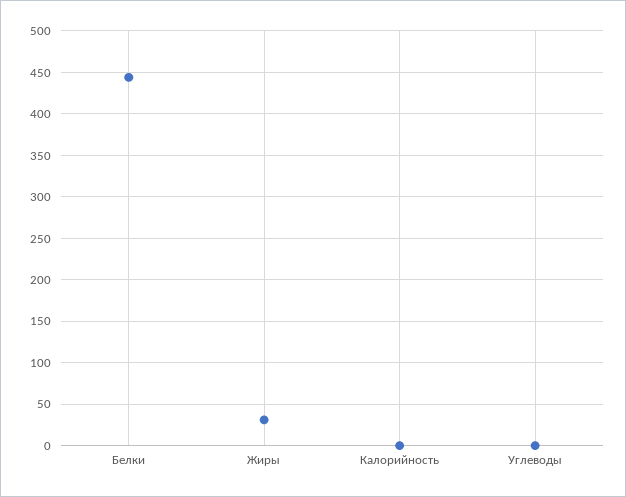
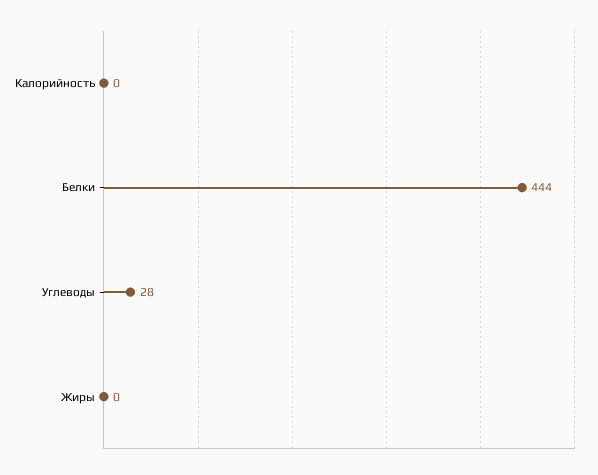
Жиры: 30 -> 0
Углеводы: 0 -> 28

